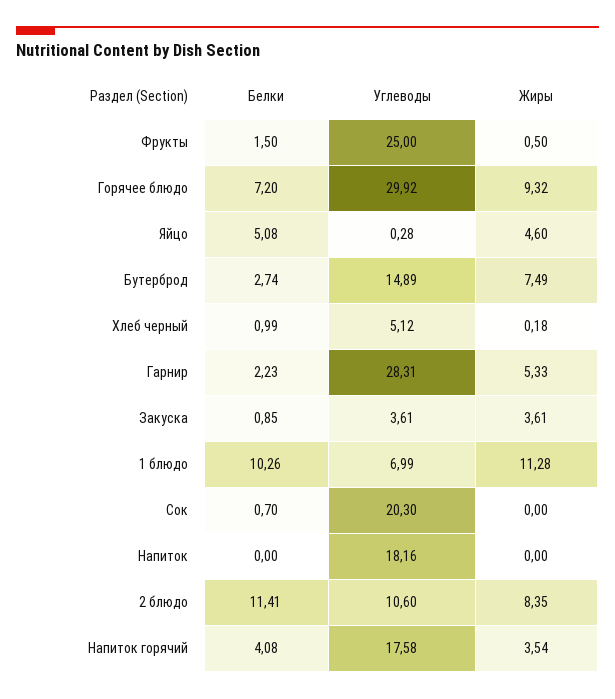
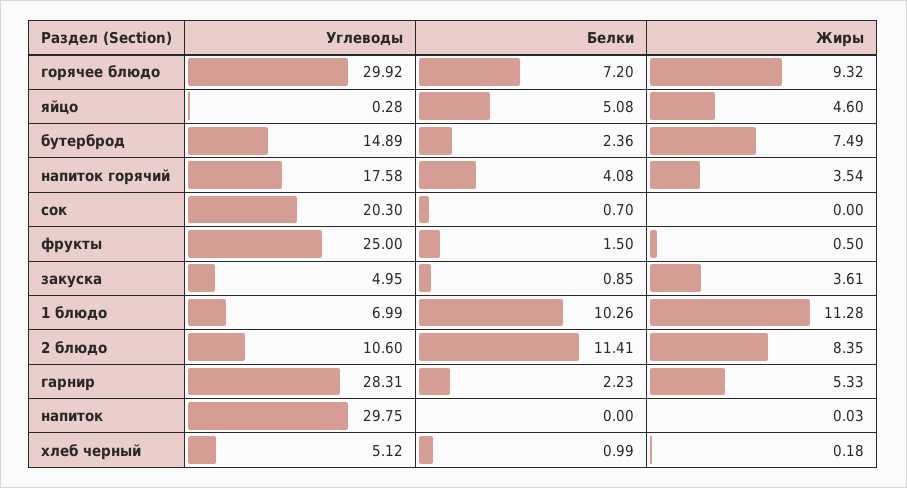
Белки, Бутерброд: 2.74 -> 2.36
Углеводы, Закуска: 3.61 -> 4.95
Углеводы, Напиток: 18.16 -> 29.75
Жиры, Напиток: 0 -> 0.03

